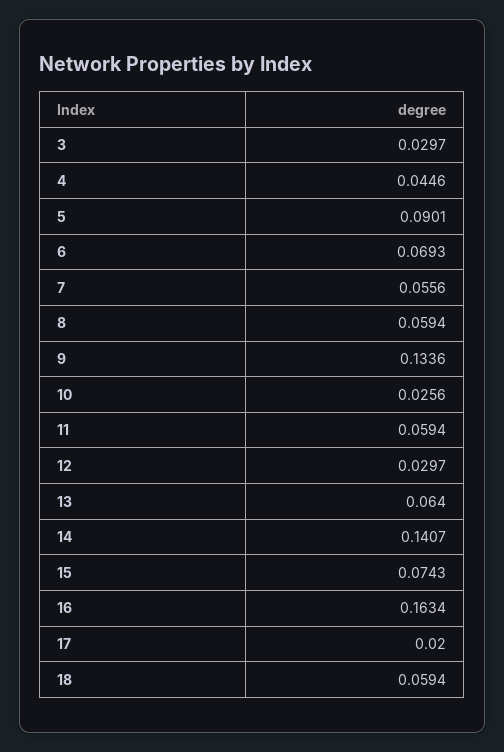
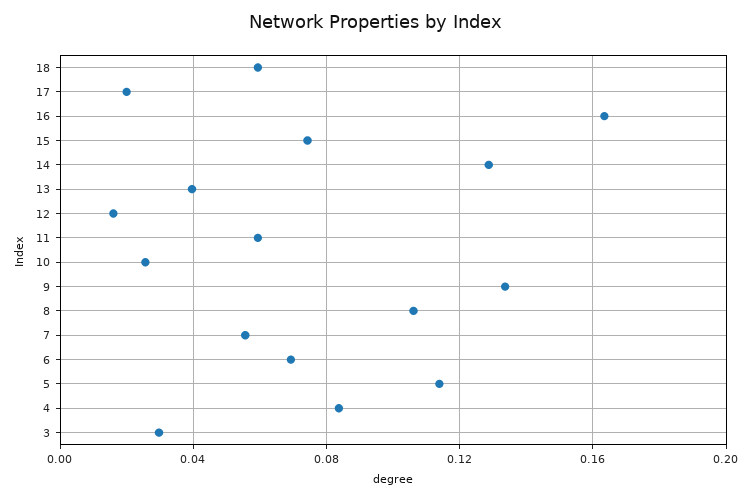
4: 0.0446 -> 0.085
5: 0.0901 -> 0.115
8: 0.0594 -> 0.105
12: 0.0297 -> 0.015
13: 0.064 -> 0.04
14: 0.1407 -> 0.13

